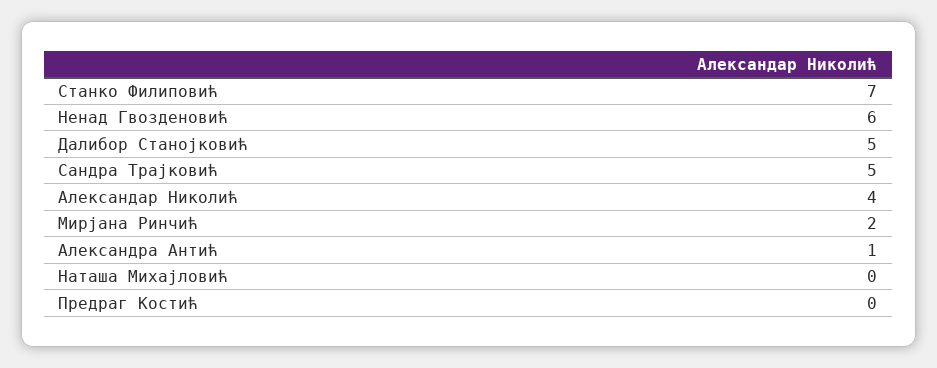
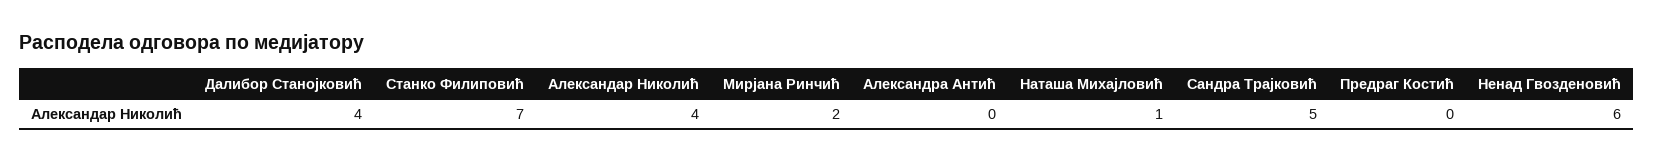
Далибор Станојковић: 5 -> 4
Александра Антић: 1 -> 0
Наташа Михајловић: 0 -> 1

